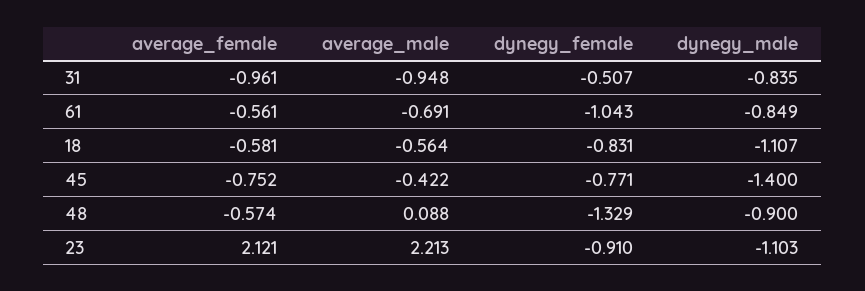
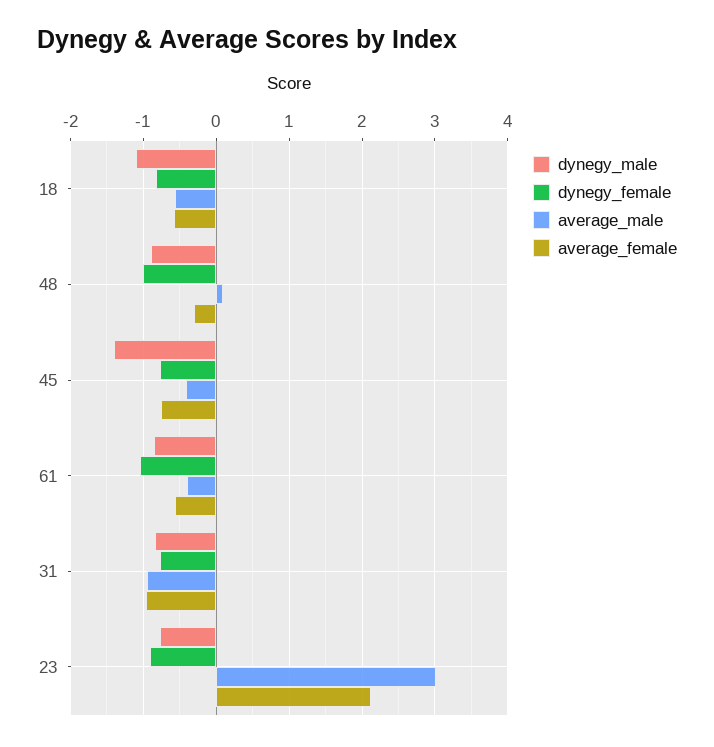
dynegy_female, 31: -0.507 -> -0.8
average_male, 61: -0.691 -> -0.4
average_female, 48: -0.574 -> -0.3
dynegy_female, 48: -1.329 -> -1
average_male, 23: 2.213 -> 3
dynegy_male, 23: -1.103 -> -0.8

